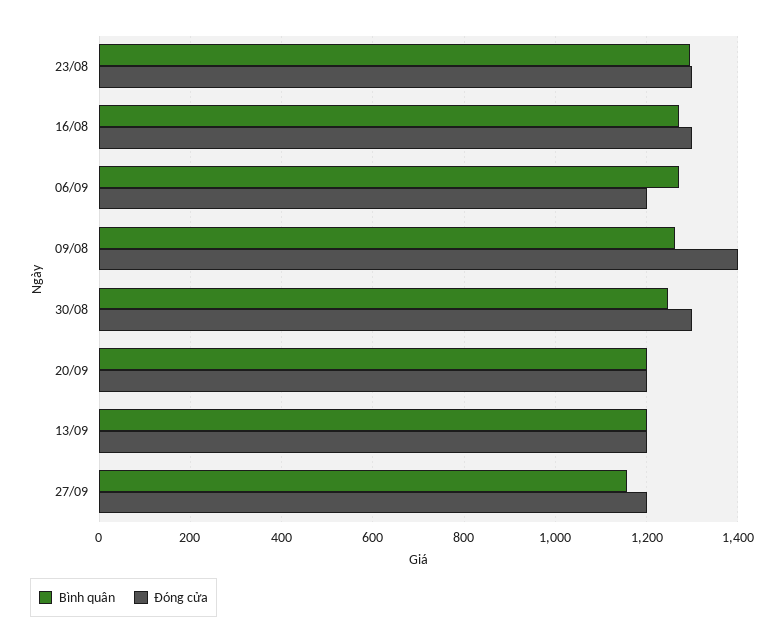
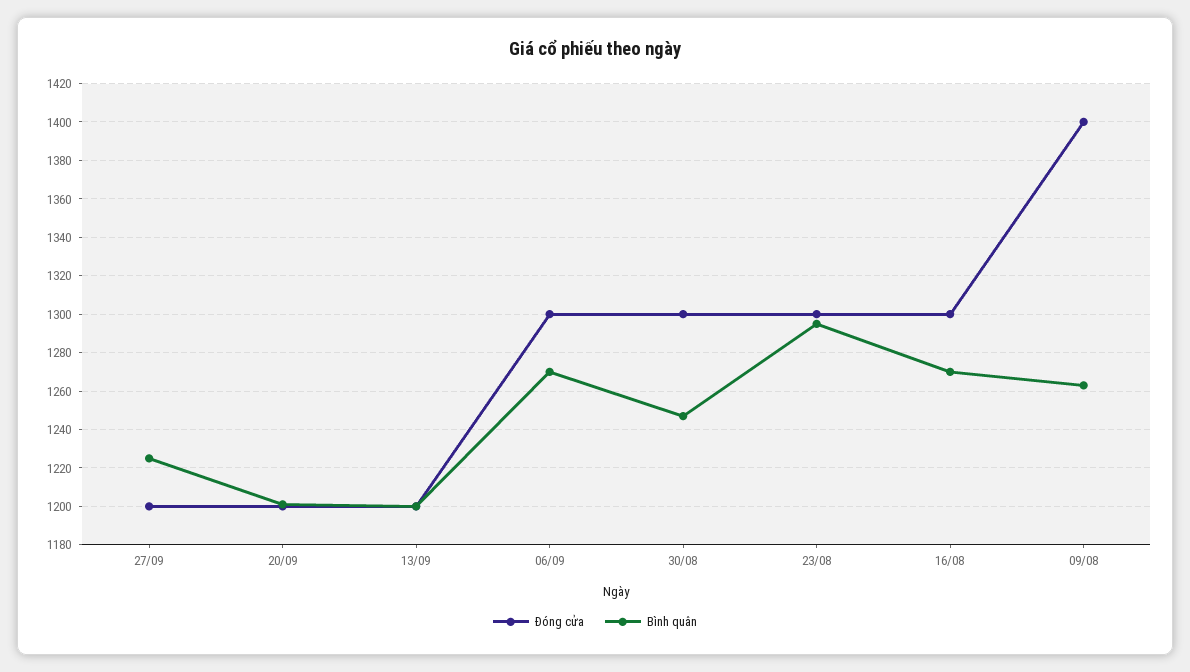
Đóng cửa, 06/09: 1200 -> 1300
Bình quân, 27/09: 1160 -> 1225

